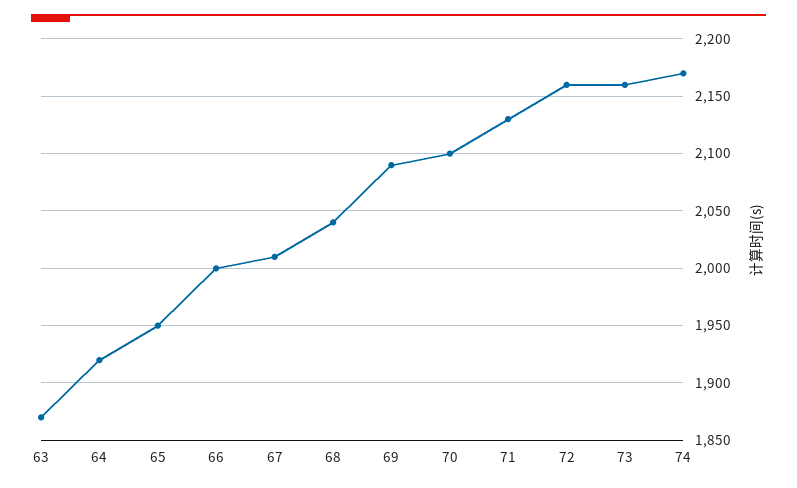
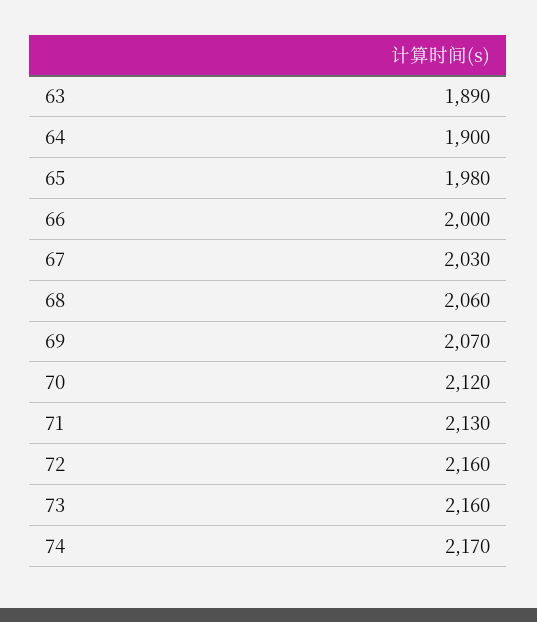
63: 1870 -> 1890
64: 1920 -> 1900
65: 1950 -> 1980
67: 2010 -> 2030
68: 2040 -> 2060
69: 2090 -> 2070
70: 2100 -> 2120

